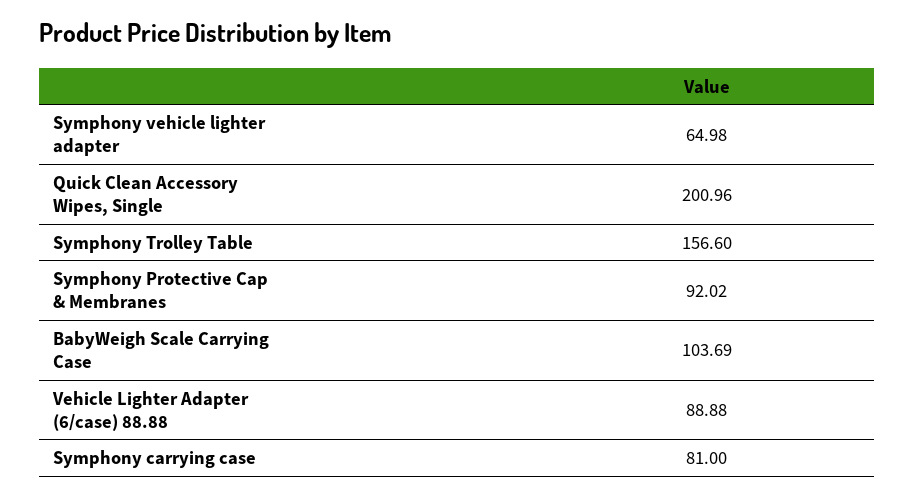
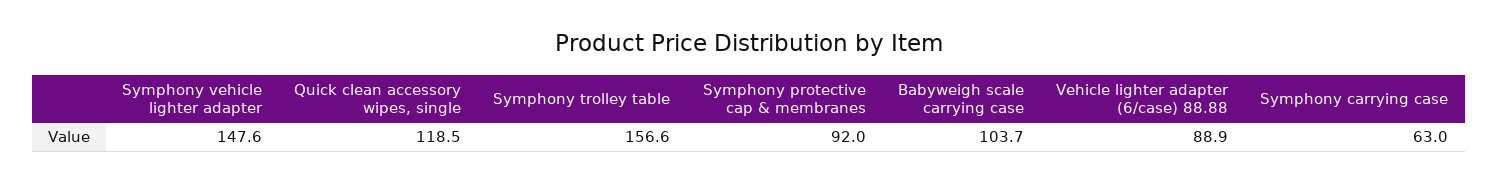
Symphony vehicle lighter adapter: 64.98 -> 147.6
Quick Clean Accessory Wipes, Single: 200.96 -> 118.5
Symphony carrying case: 81 -> 63

